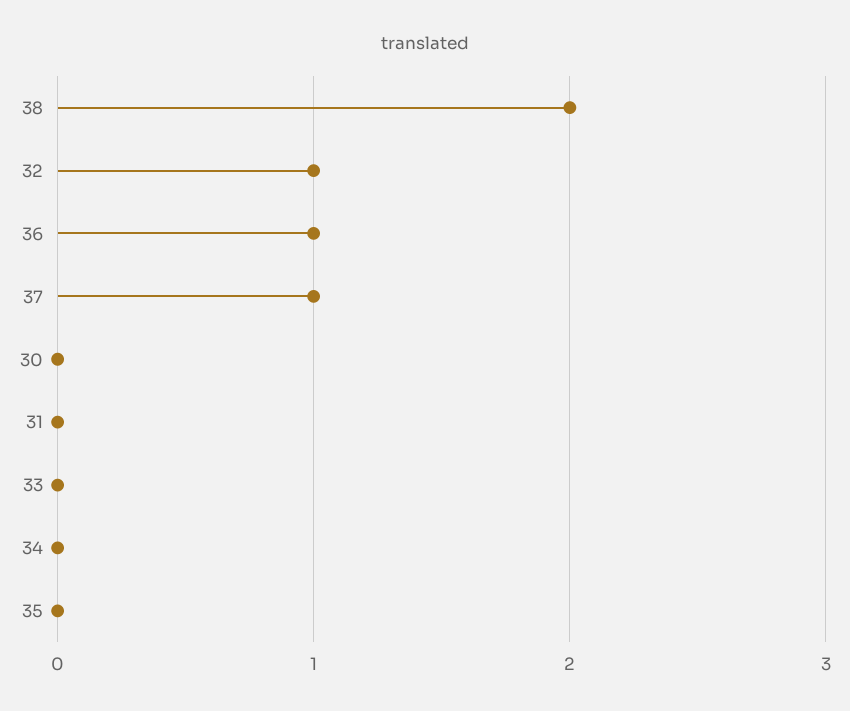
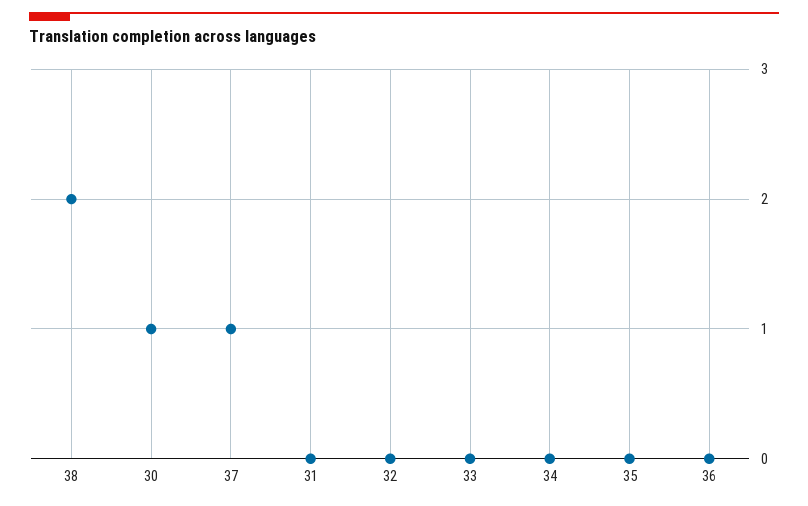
32: 1 -> 0
36: 1 -> 0
30: 0 -> 1

